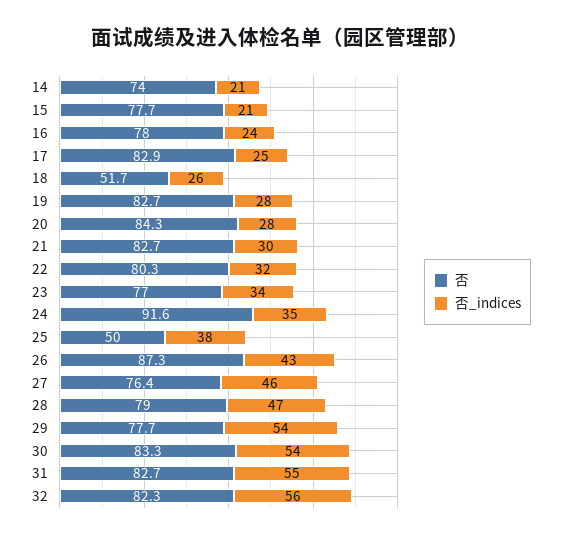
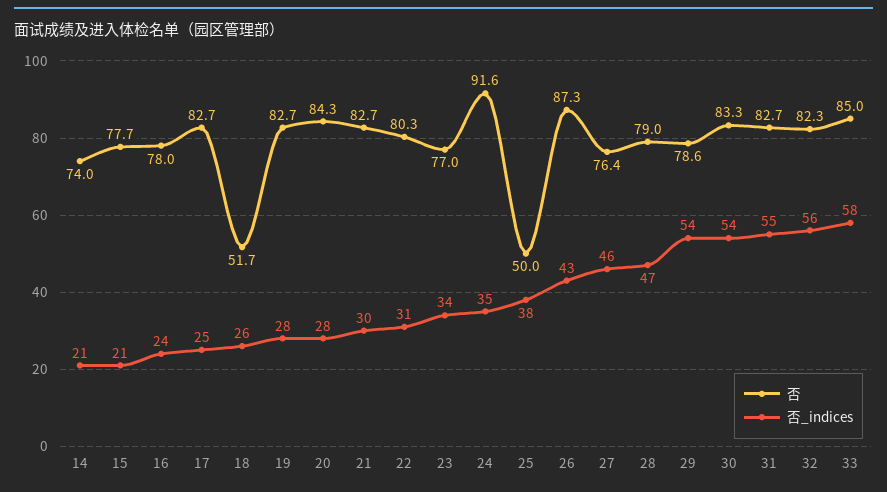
否, 17: 82.9 -> 82.7
否_indices, 22: 32 -> 31
否, 29: 77.7 -> 78.6
否, 33: none -> 85
否_indices, 33: none -> 58

